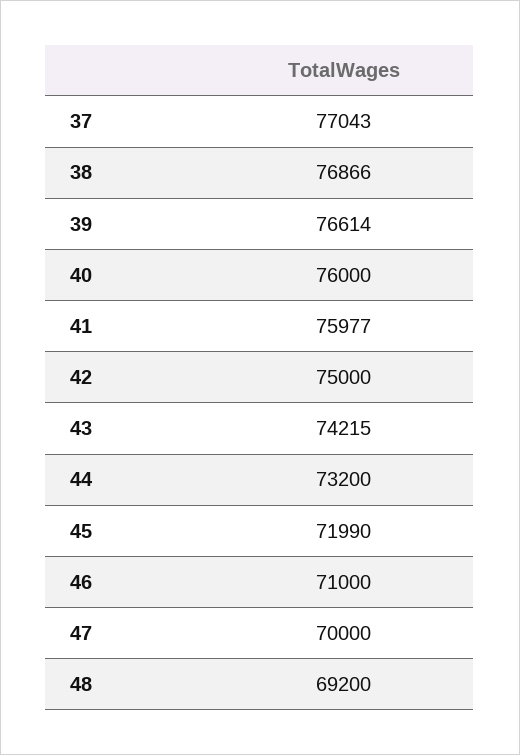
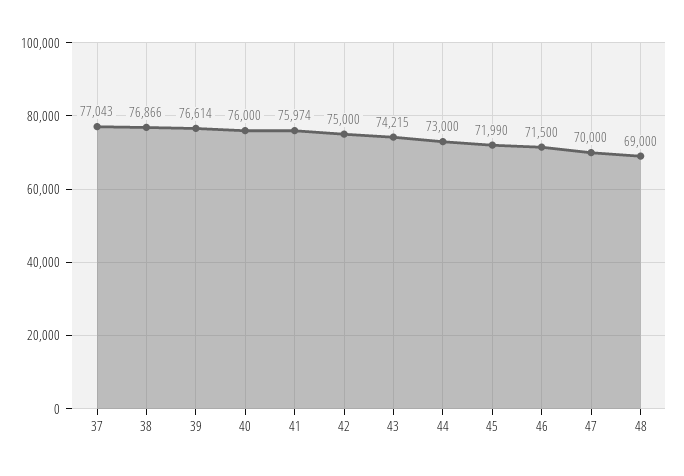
41: 75977 -> 75974
44: 73200 -> 73000
46: 71000 -> 71500
48: 69200 -> 69000

